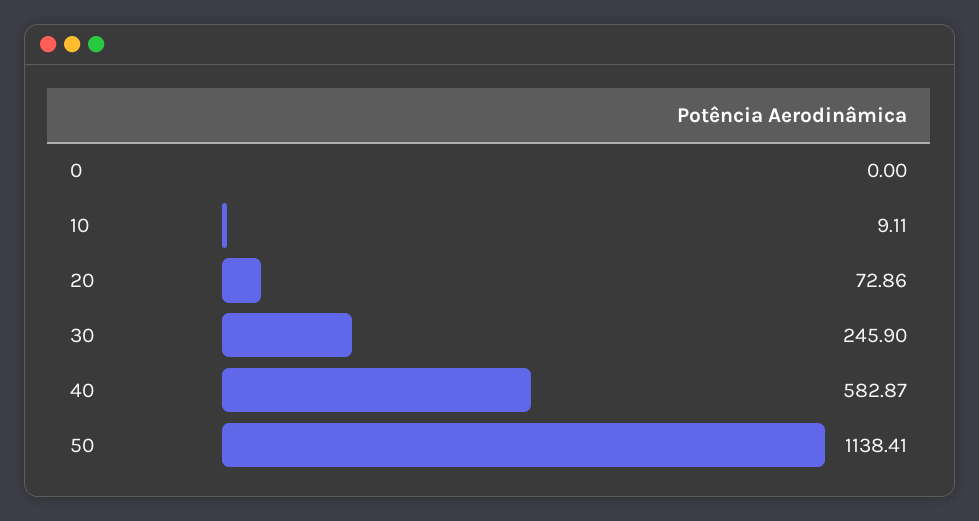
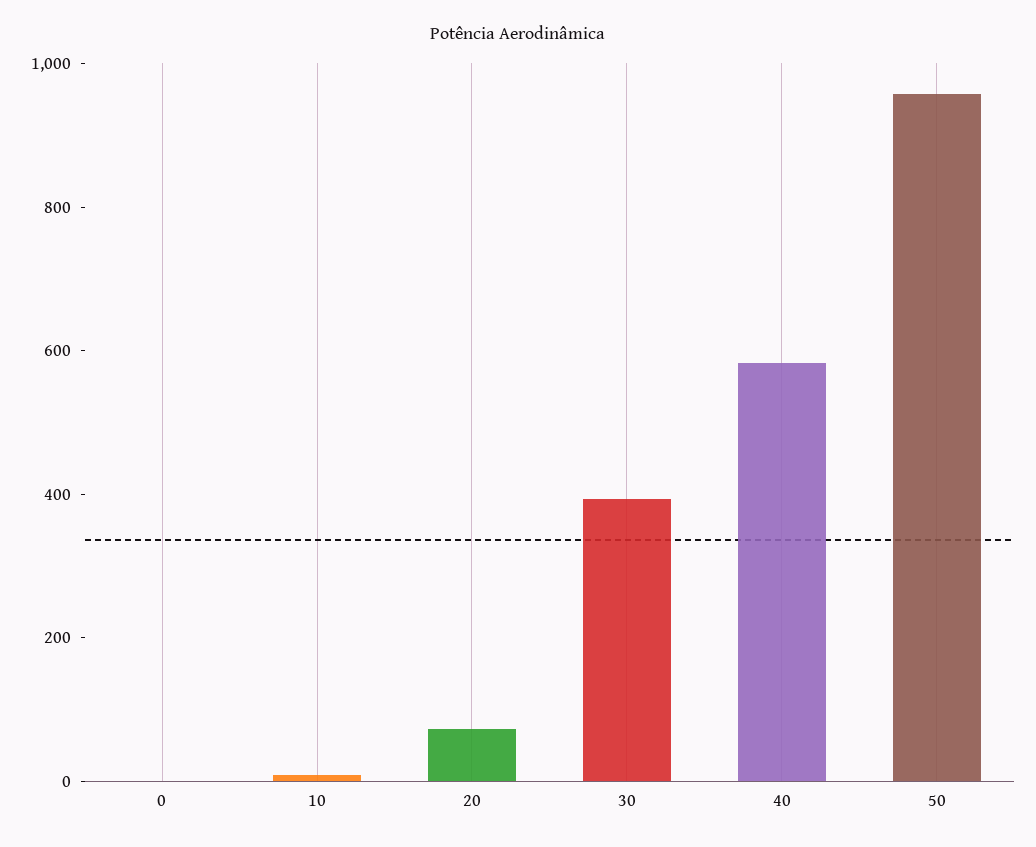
30: 245.9 -> 400
50: 1138.41 -> 950

